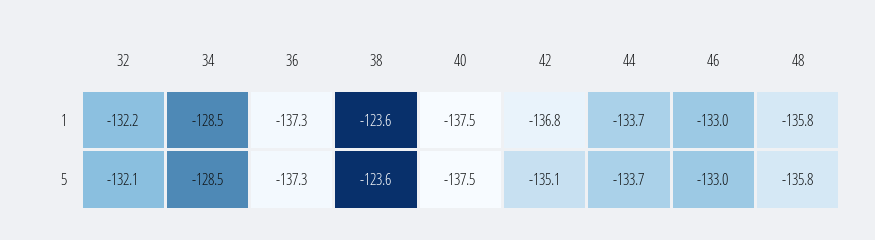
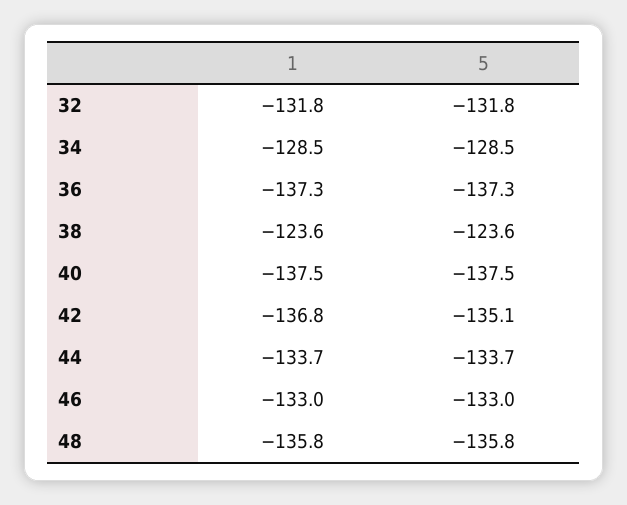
32, 1: -132.2 -> -131.8
32, 5: -132.1 -> -131.8

